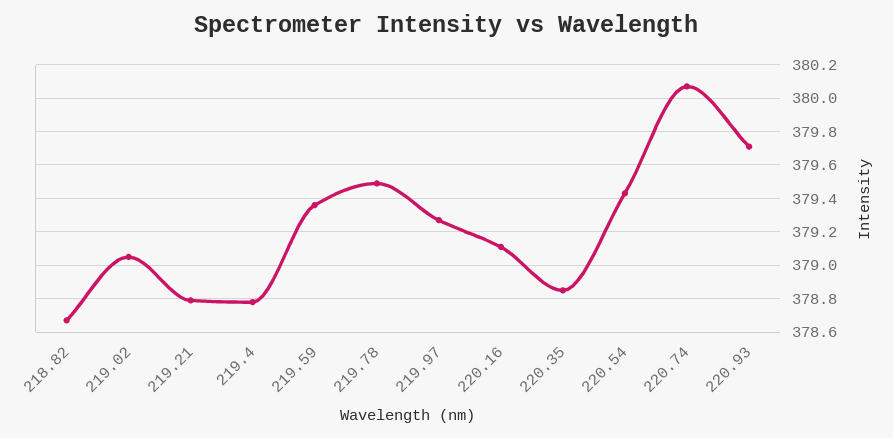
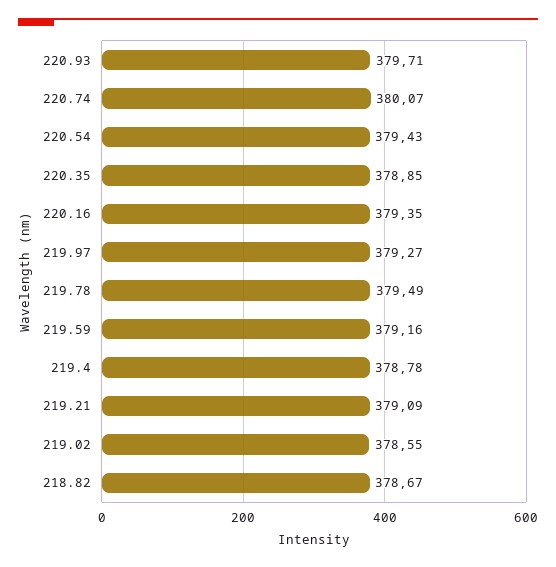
219.02: 379.05 -> 378.55
219.21: 378.8 -> 379.09
219.59: 379.35 -> 379.16
220.16: 379.1 -> 379.35

